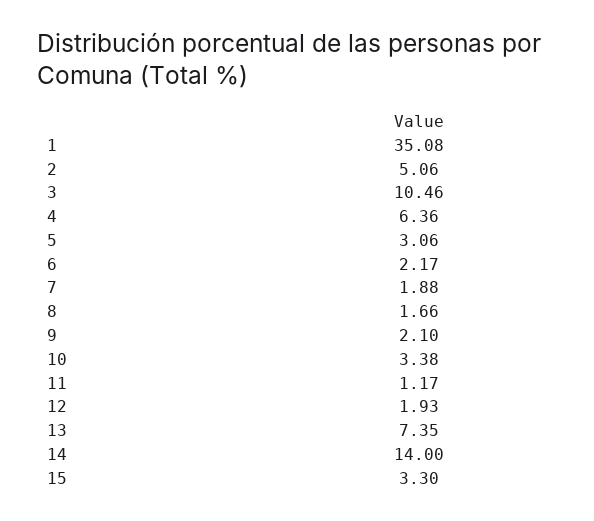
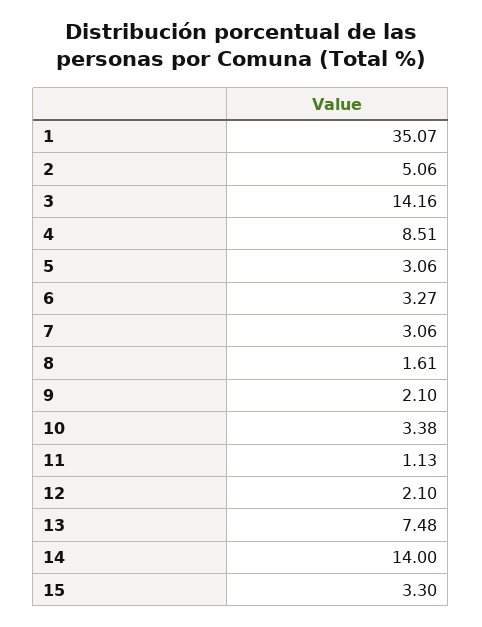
1: 35.08 -> 35.07
3: 10.46 -> 14.16
4: 6.36 -> 8.51
6: 2.17 -> 3.27
7: 1.88 -> 3.06
8: 1.66 -> 1.61
11: 1.17 -> 1.13
12: 1.93 -> 2.1
13: 7.35 -> 7.48

